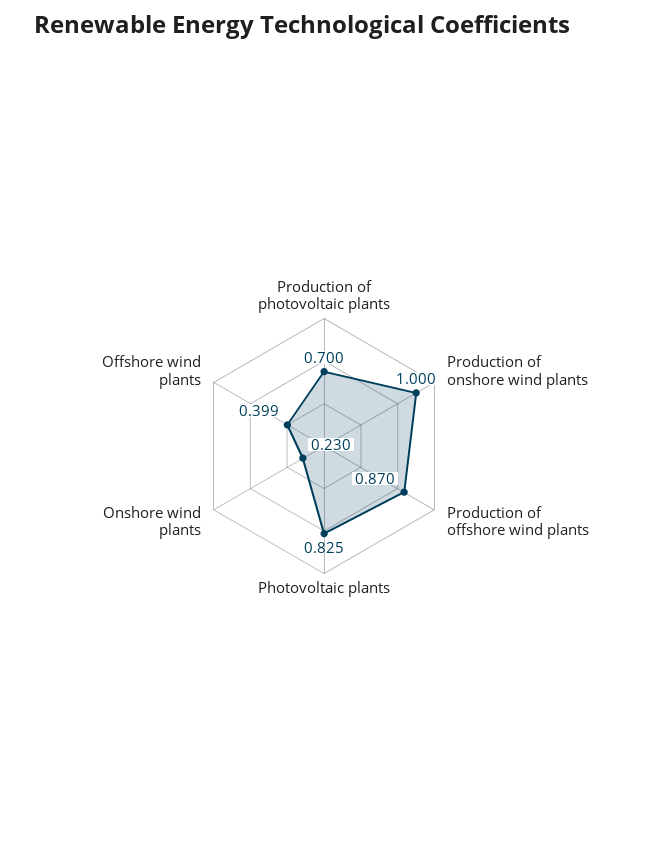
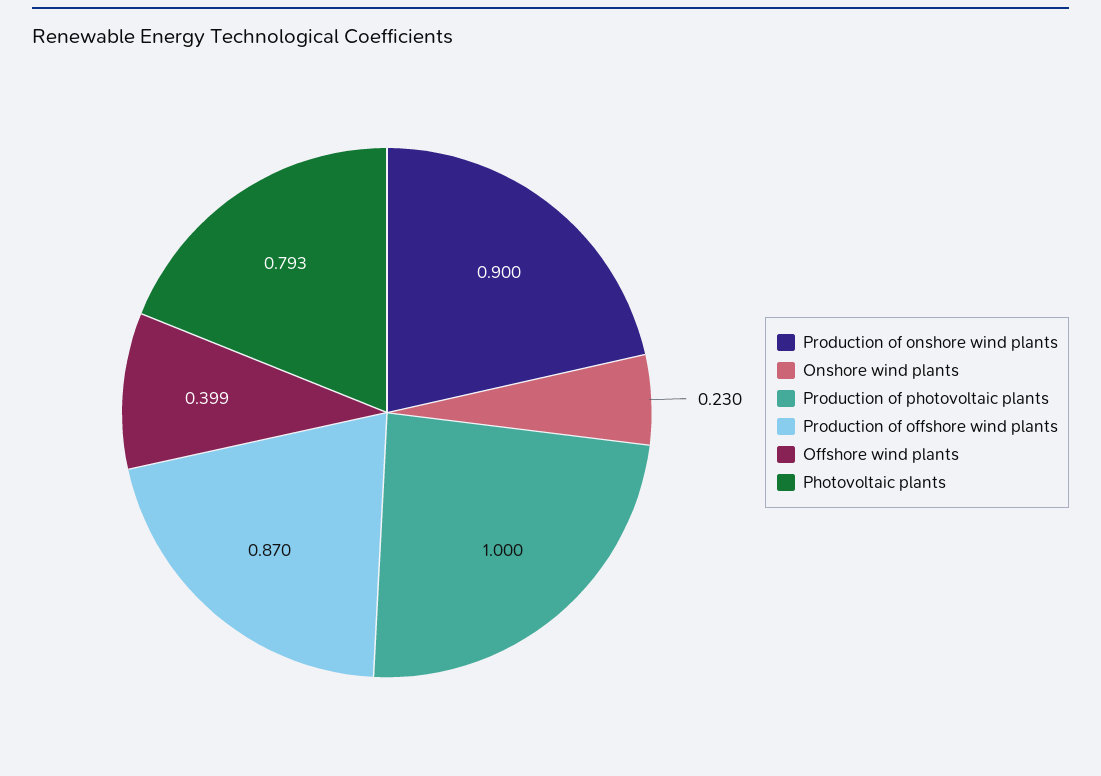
Production of photovoltaic plants: 0.7 -> 1
Production of onshore wind plants: 1 -> 0.9
Photovoltaic plants: 0.825 -> 0.793

